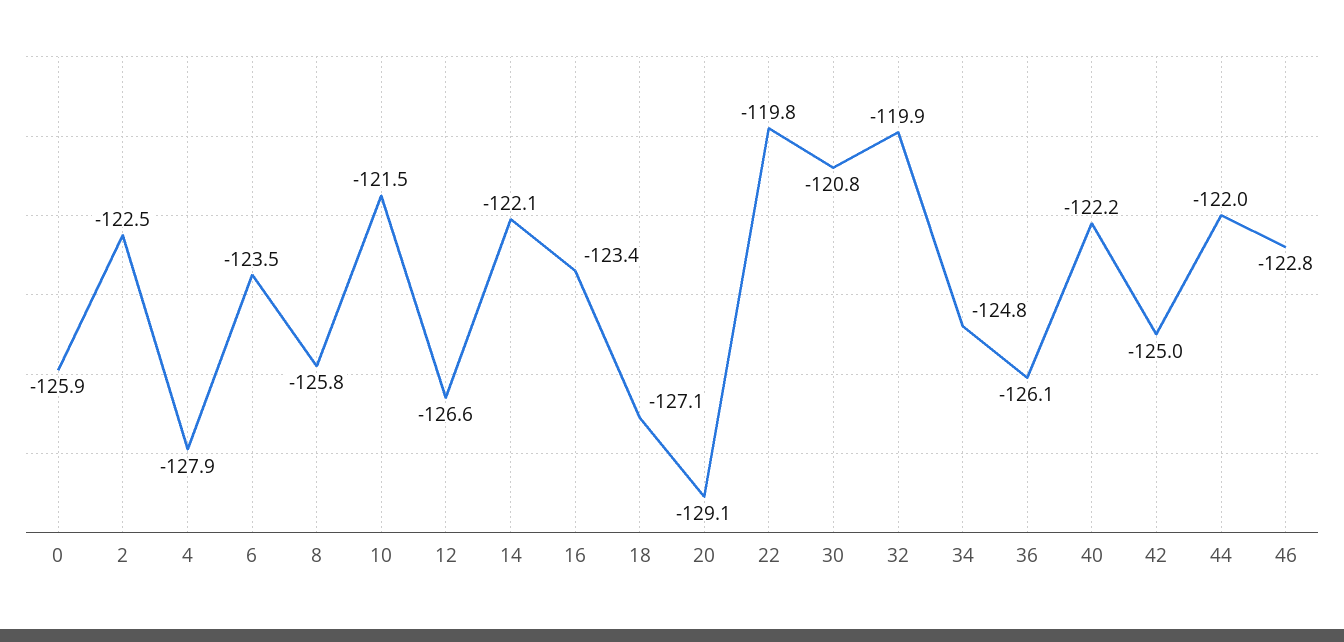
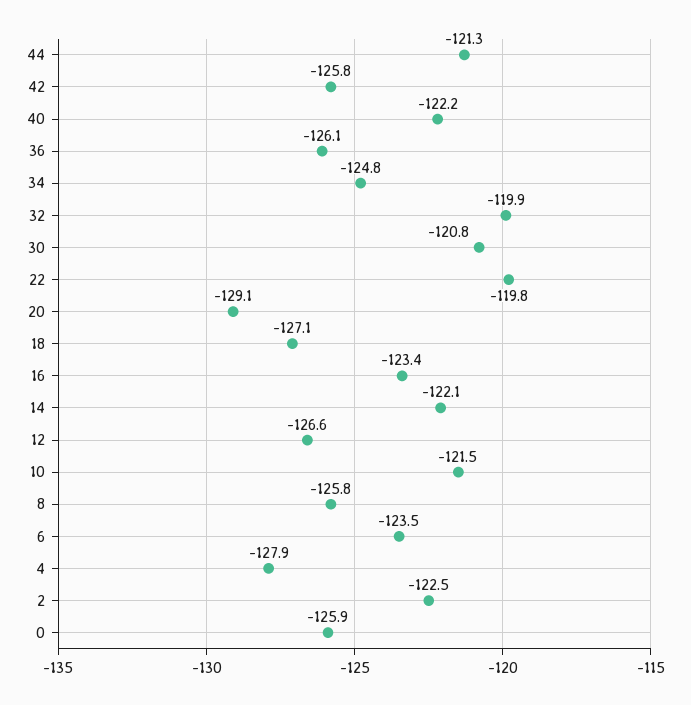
42: -125 -> -125.8
44: -122 -> -121.3
46: -122.8 -> none

